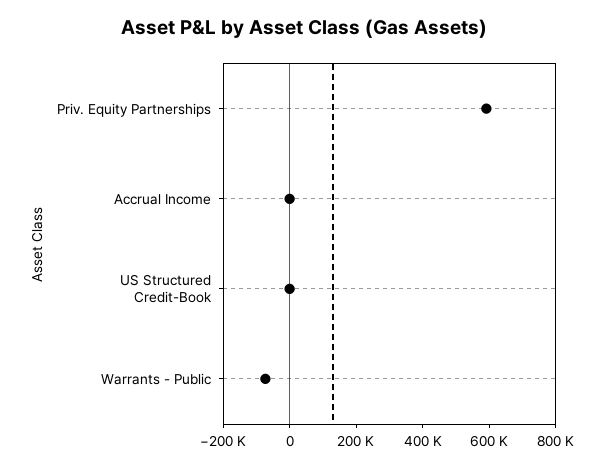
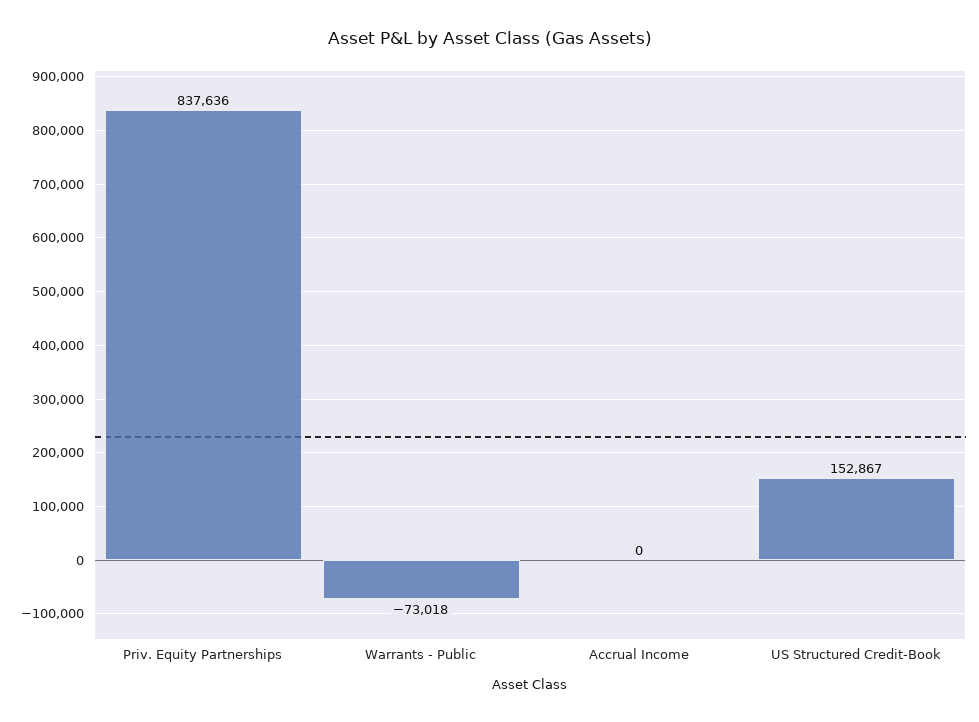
Priv. Equity Partnerships: 600000 -> 837636
US Structured Credit-Book: 0 -> 152867

